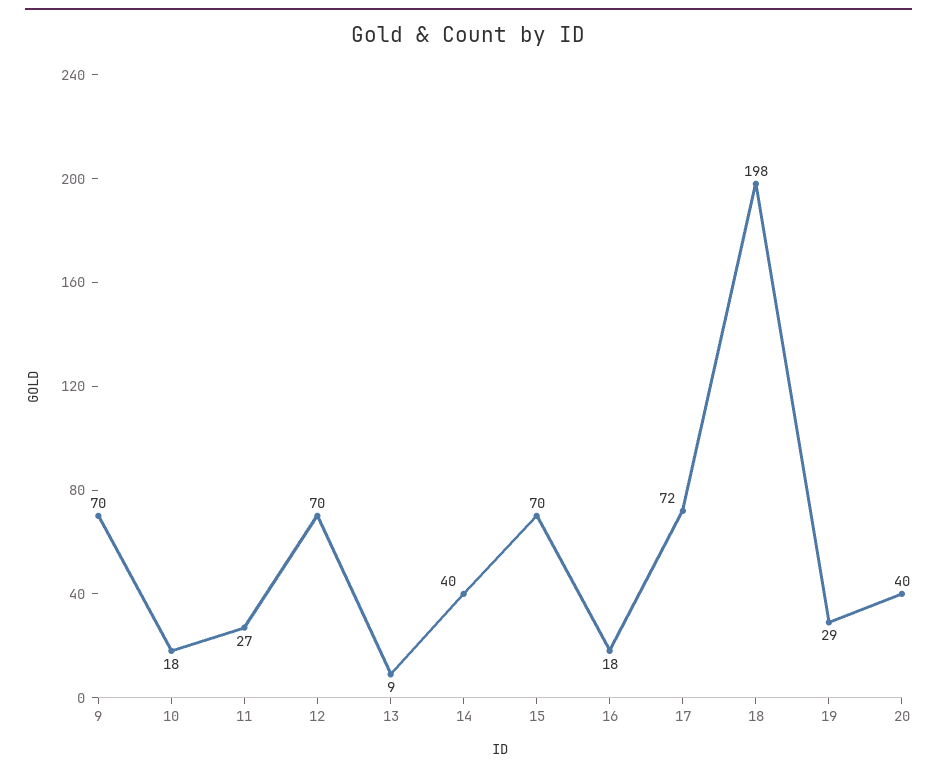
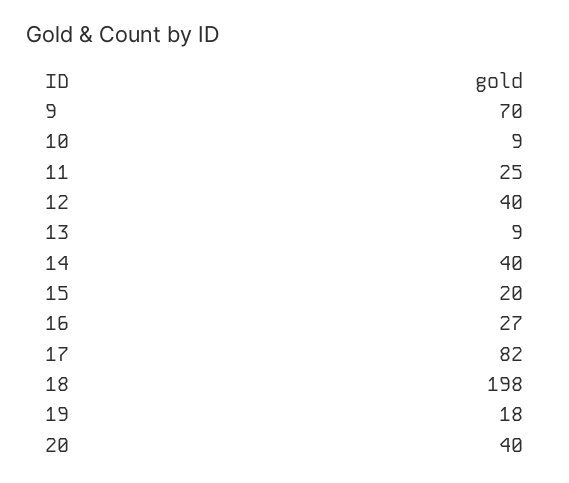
10: 18 -> 9
11: 27 -> 25
12: 70 -> 40
15: 70 -> 20
16: 18 -> 27
17: 72 -> 82
19: 29 -> 18

